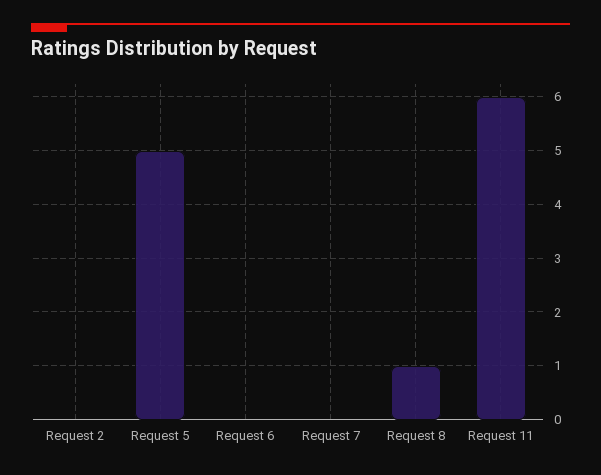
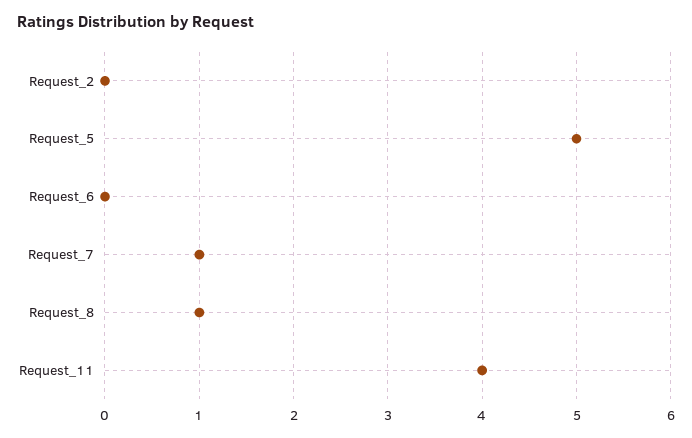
Request 7: 0 -> 1
Request 11: 6 -> 4

